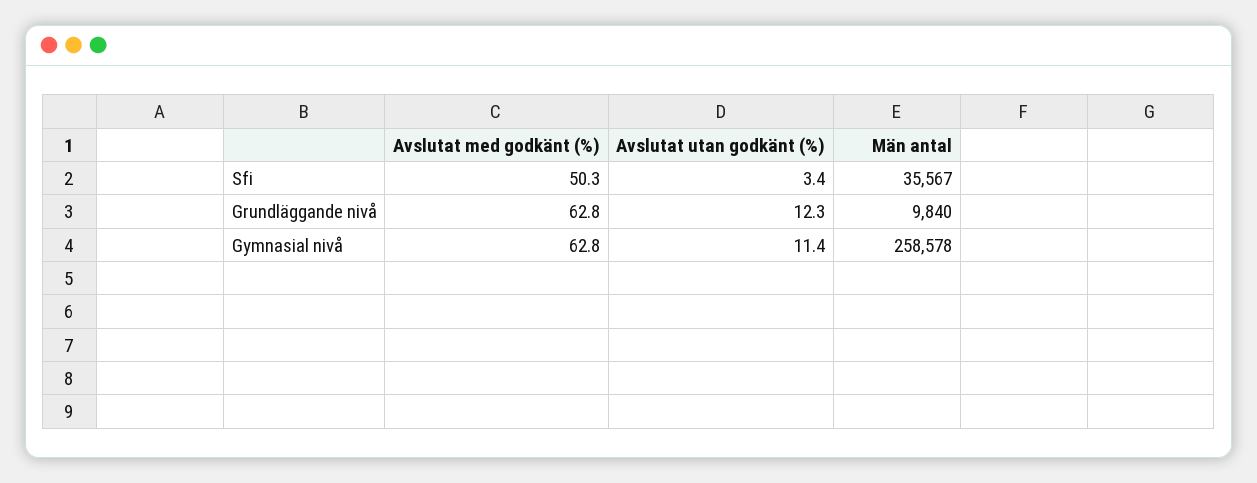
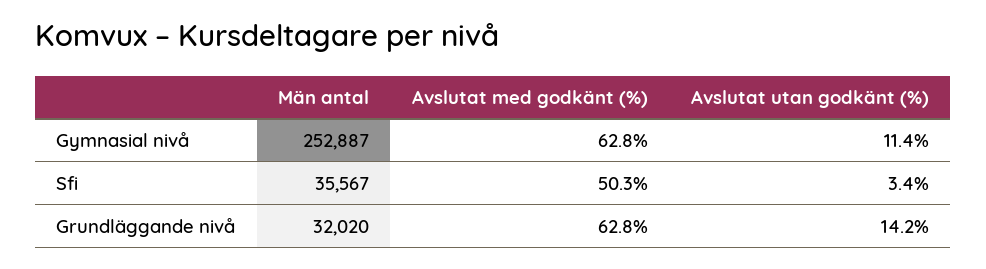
Avslutat utan godkänt (%), Grundläggande nivå: 12.3 -> 14.2
Män antal, Grundläggande nivå: 9840 -> 32020
Män antal, Gymnasial nivå: 258578 -> 252887

